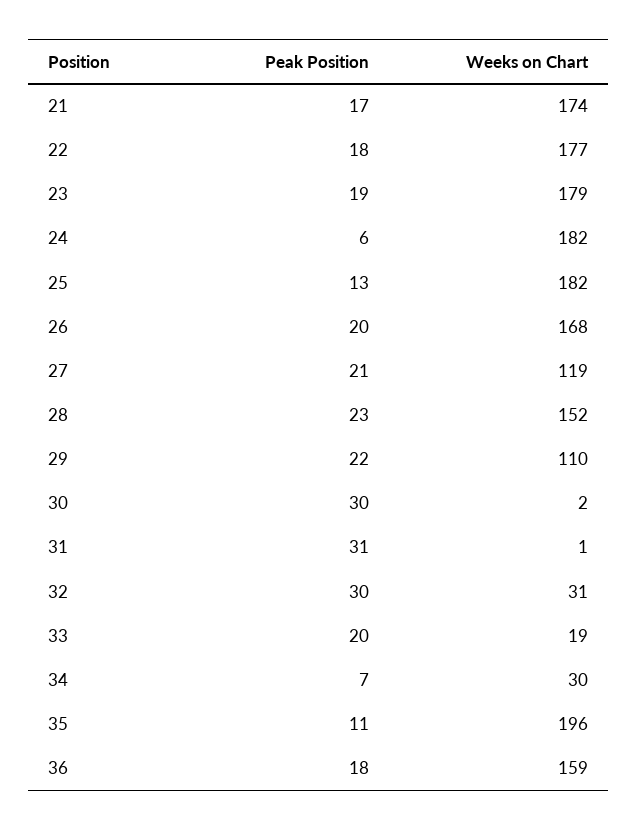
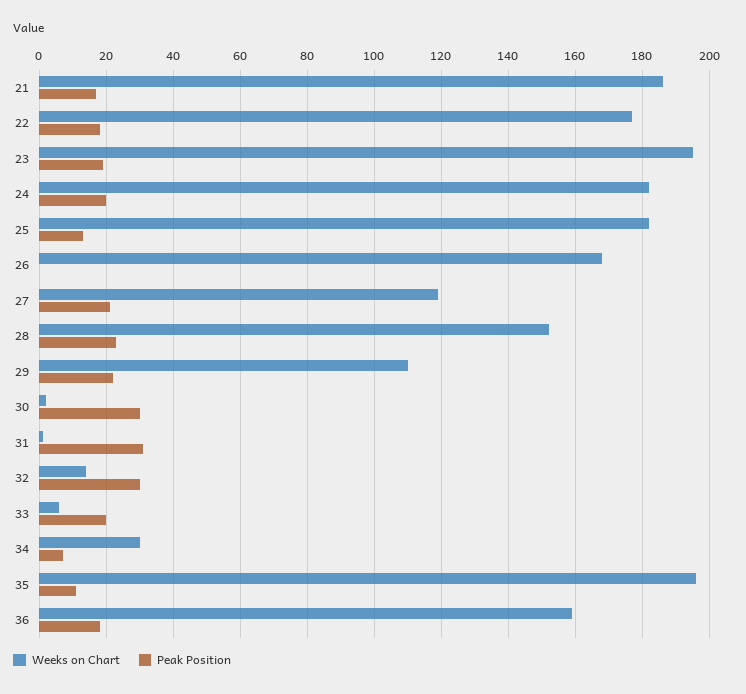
Weeks on Chart, 21: 174 -> 185
Weeks on Chart, 23: 179 -> 195
Peak Position, 24: 6 -> 20
Peak Position, 26: 20 -> 0
Weeks on Chart, 32: 31 -> 15
Weeks on Chart, 33: 19 -> 5

